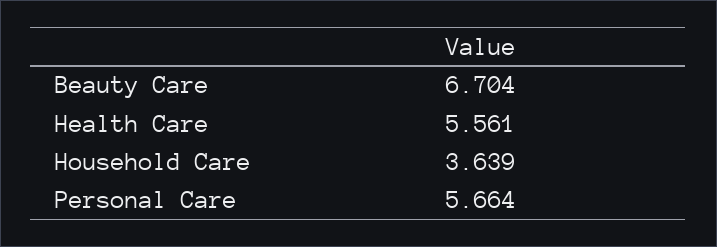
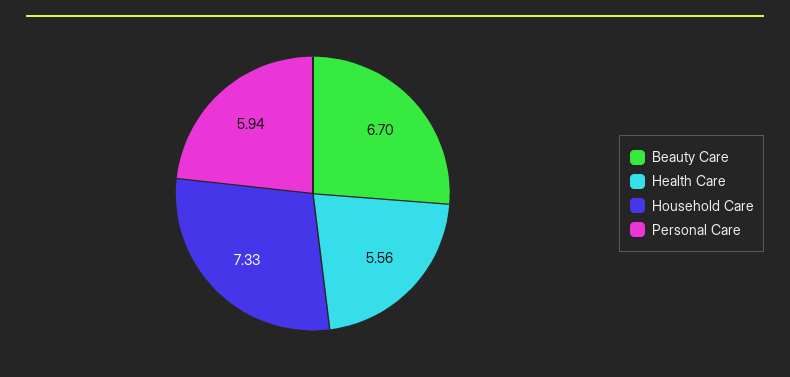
Household Care: 3.639 -> 7.33
Personal Care: 5.664 -> 5.94

